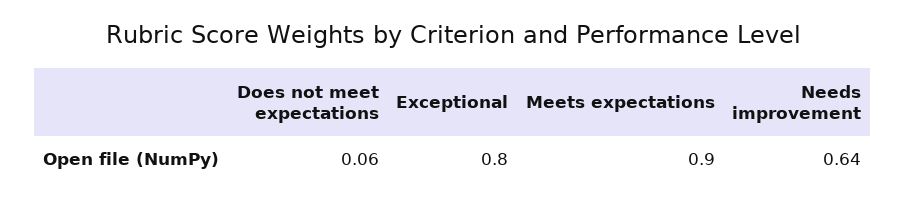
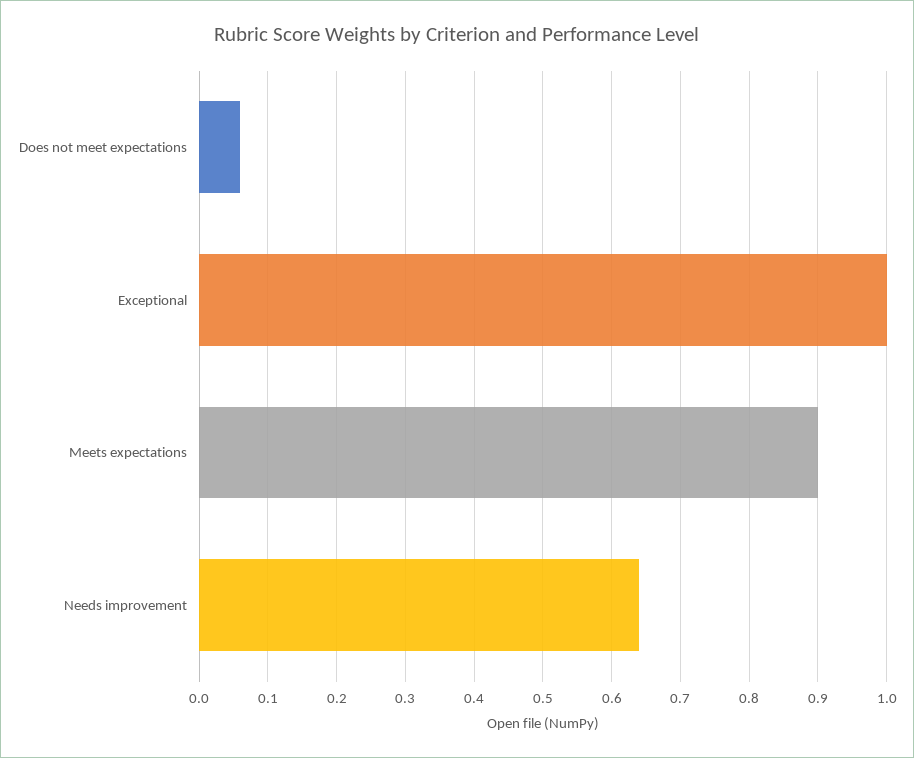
Exceptional: 0.8 -> 1

